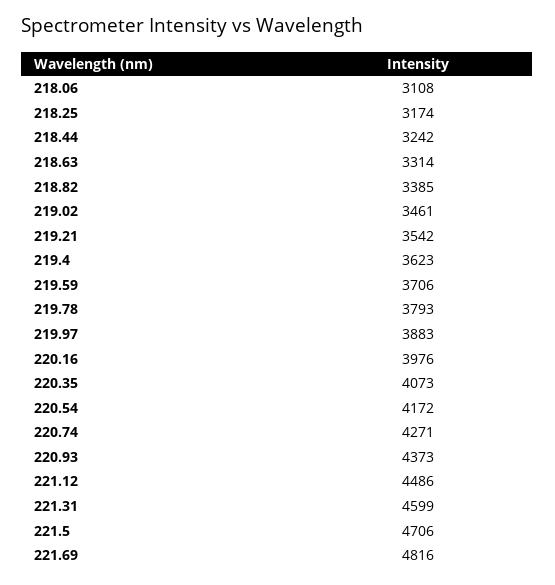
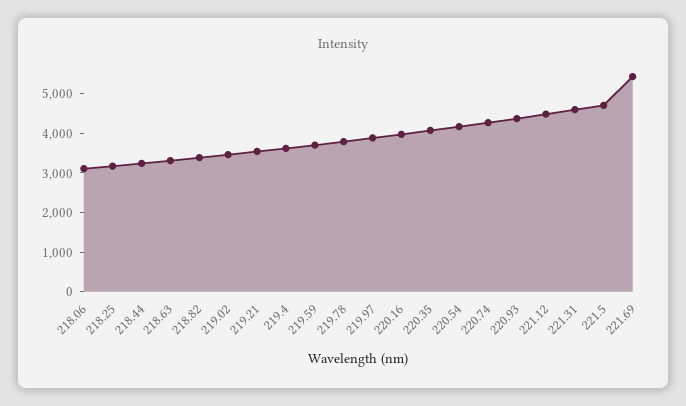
221.69: 4816 -> 5500

